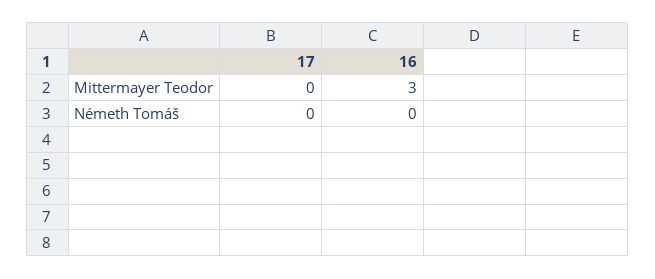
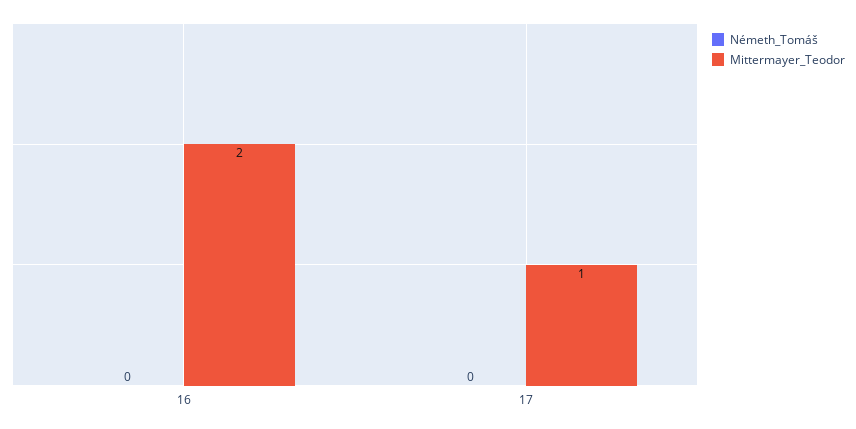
Mittermayer Teodor, 17: 0 -> 1
Mittermayer Teodor, 16: 3 -> 2

